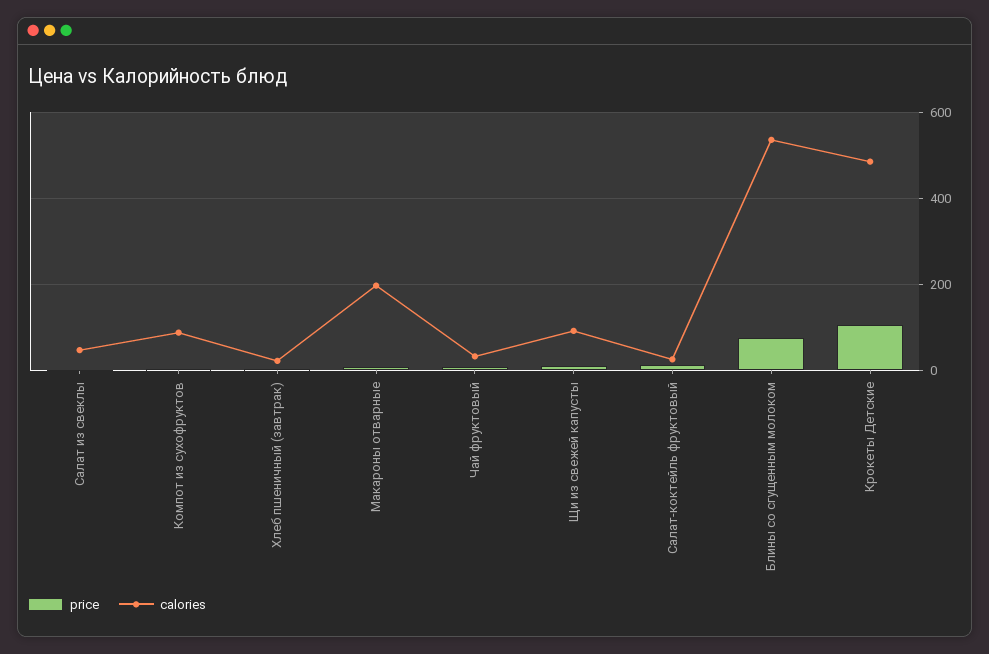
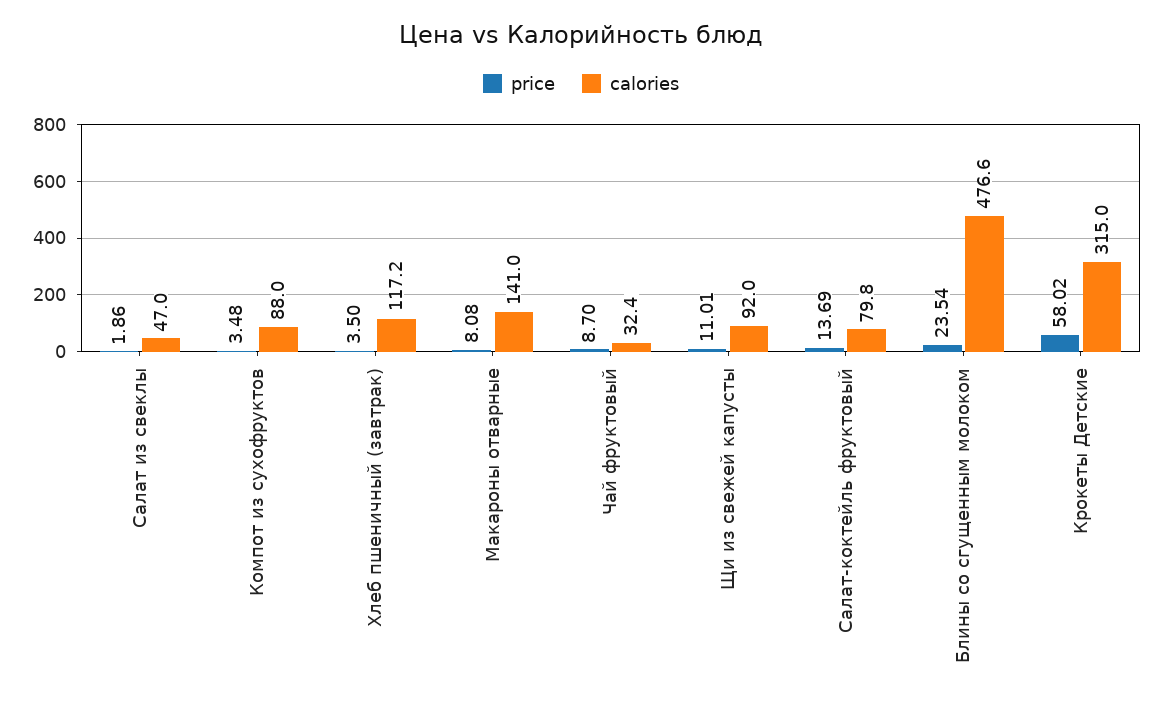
calories, Хлеб пшеничный (завтрак): 20 -> 117.2
calories, Макароны отварные: 200 -> 141
calories, Салат-коктейль фруктовый: 20 -> 79.8
price, Блины со сгущенным молоком: 80 -> 23.54
calories, Блины со сгущенным молоком: 540 -> 476.6
price, Крокеты Детские: 100 -> 58.02
calories, Крокеты Детские: 480 -> 315

